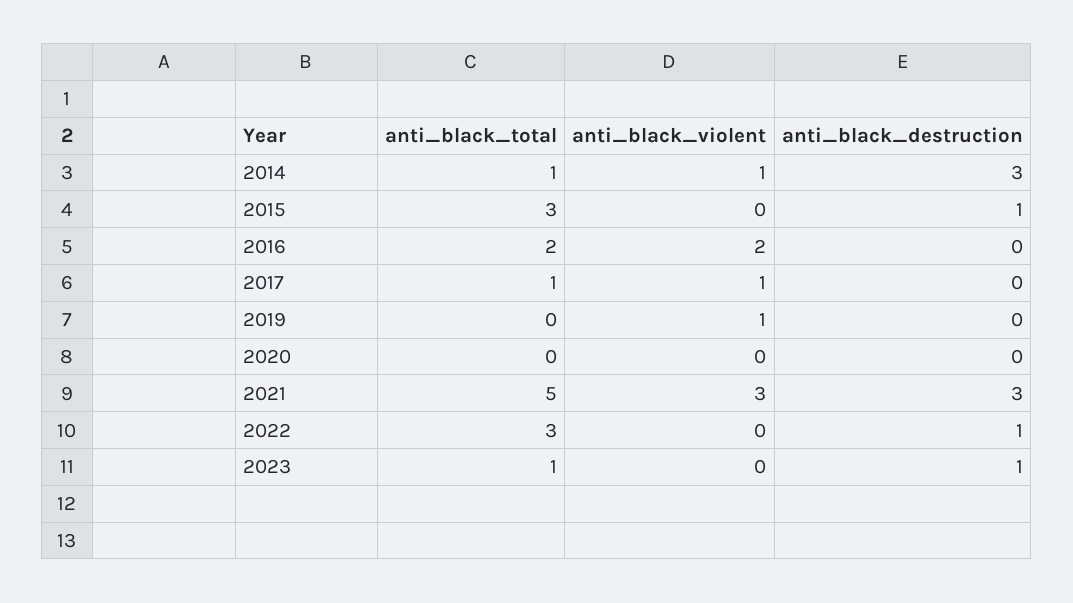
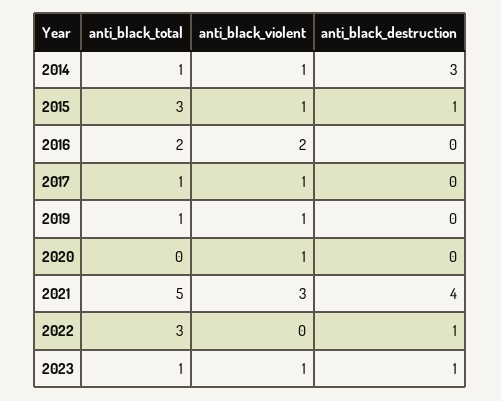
anti_black_violent, 2015: 0 -> 1
anti_black_total, 2019: 0 -> 1
anti_black_violent, 2020: 0 -> 1
anti_black_destruction, 2021: 3 -> 4
anti_black_violent, 2023: 0 -> 1

